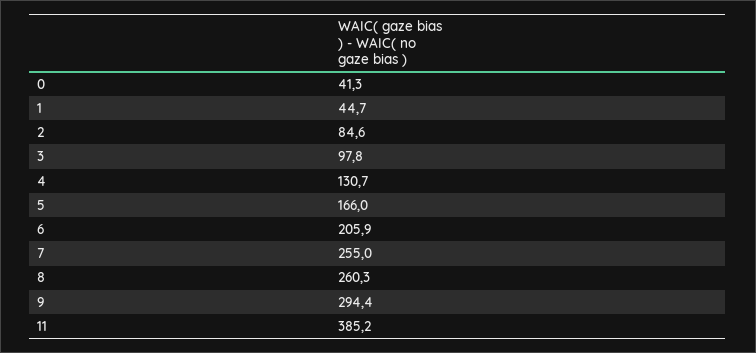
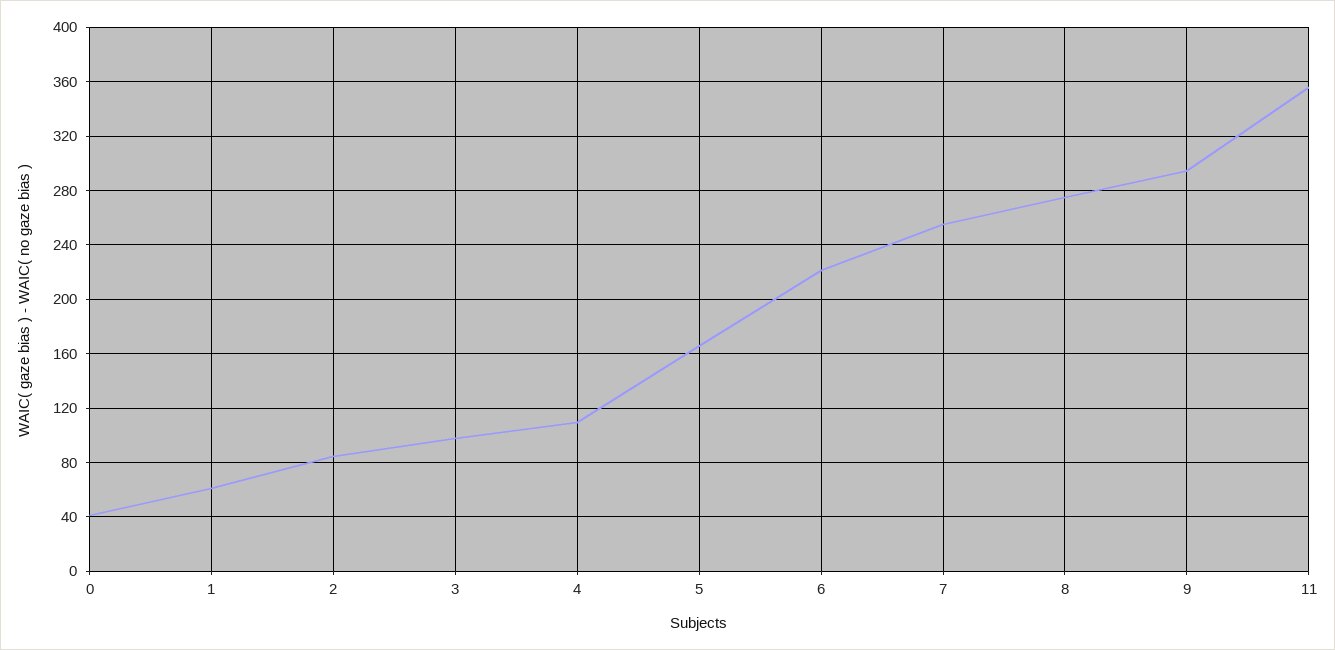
1: 44.7 -> 60
4: 130.7 -> 110
6: 205.9 -> 220
8: 260.3 -> 275
11: 385.2 -> 355

